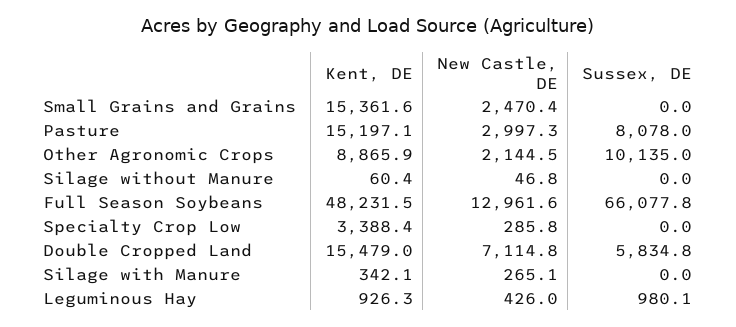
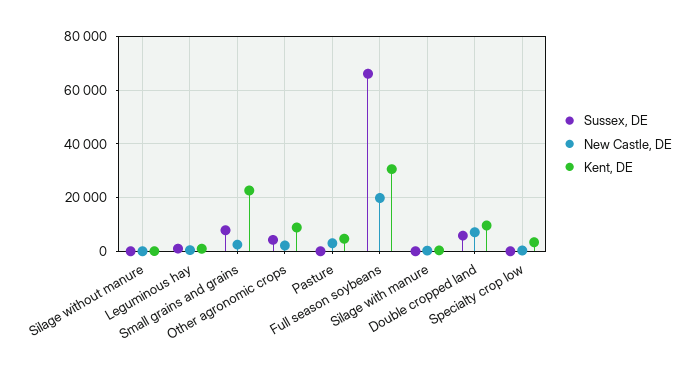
Kent, DE, Small Grains and Grains: 15361.6 -> 22500
Sussex, DE, Small Grains and Grains: 0 -> 7500
Kent, DE, Pasture: 15197.1 -> 5000
Sussex, DE, Pasture: 8078 -> 0
Sussex, DE, Other Agronomic Crops: 10135 -> 5000
Kent, DE, Full Season Soybeans: 48231.5 -> 30000
New Castle, DE, Full Season Soybeans: 12961.6 -> 20000
Kent, DE, Double Cropped Land: 15479 -> 10000

